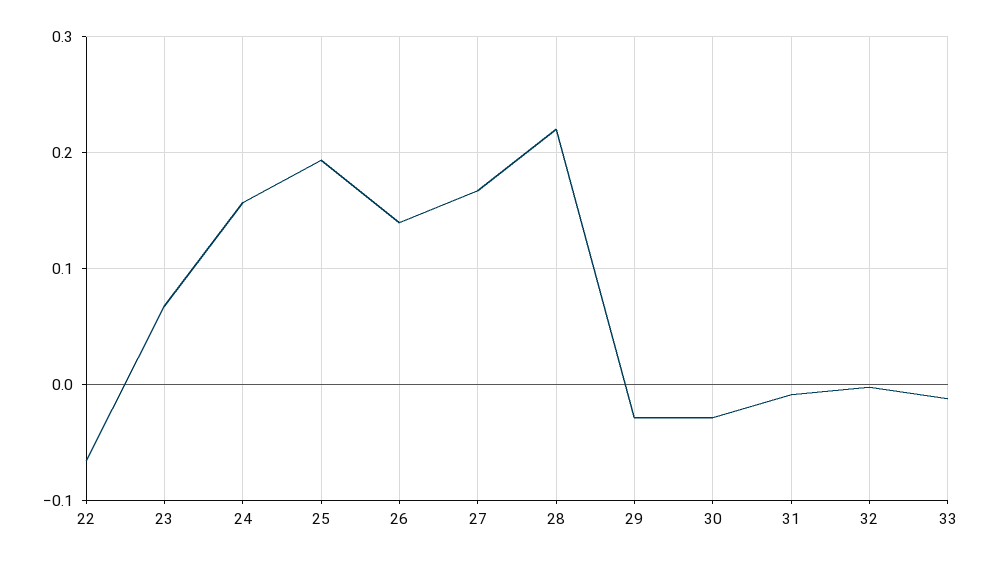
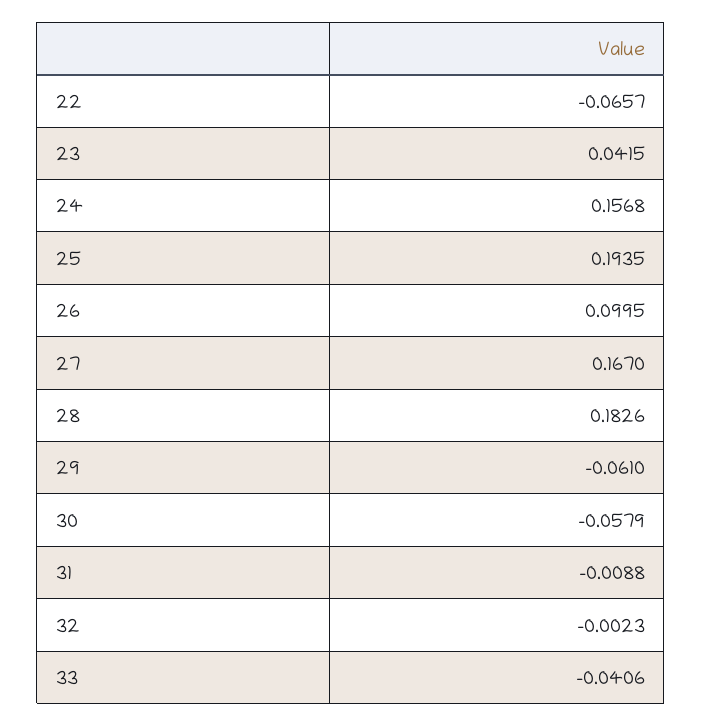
23: 0.07 -> 0.0415
26: 0.14 -> 0.0995
28: 0.22 -> 0.1826
29: -0.03 -> -0.061
30: -0.03 -> -0.0579
33: -0.01 -> -0.0406

